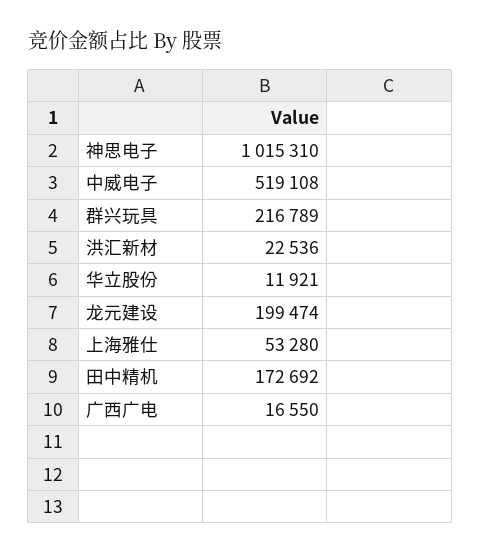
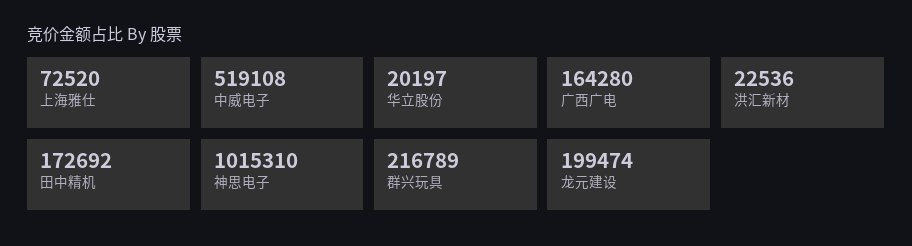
华立股份: 11921 -> 20197
上海雅仕: 53280 -> 72520
广西广电: 16550 -> 164280

